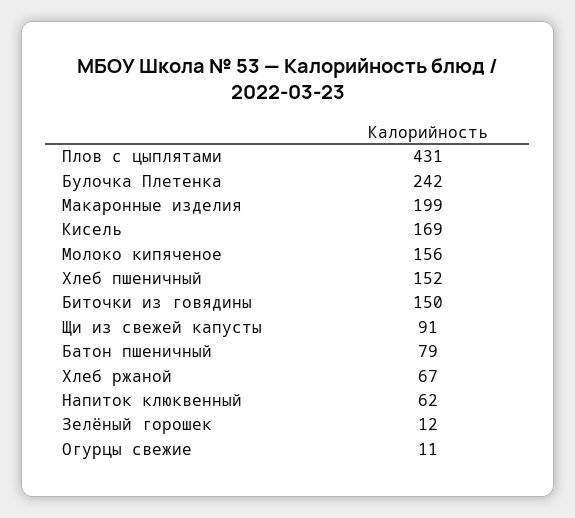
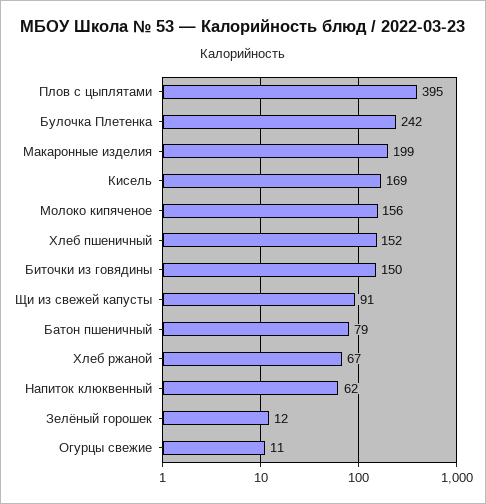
Плов с цыплятами: 431 -> 395

